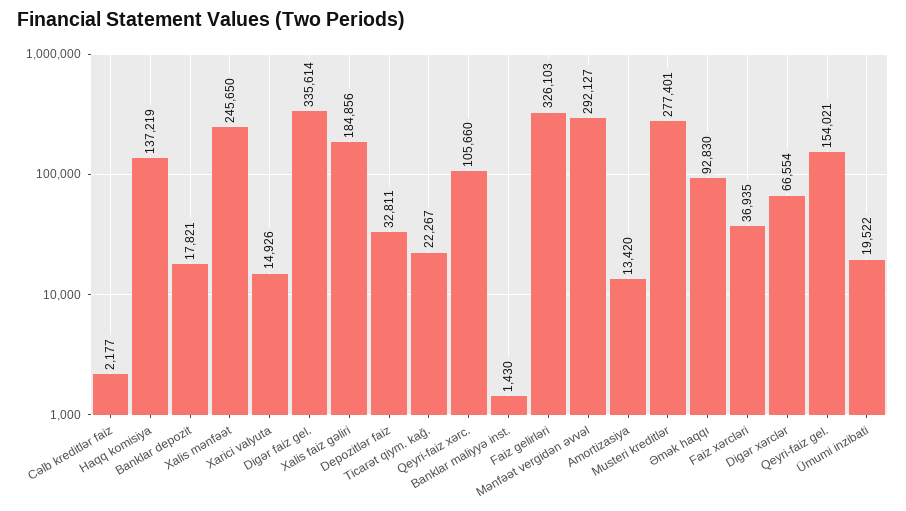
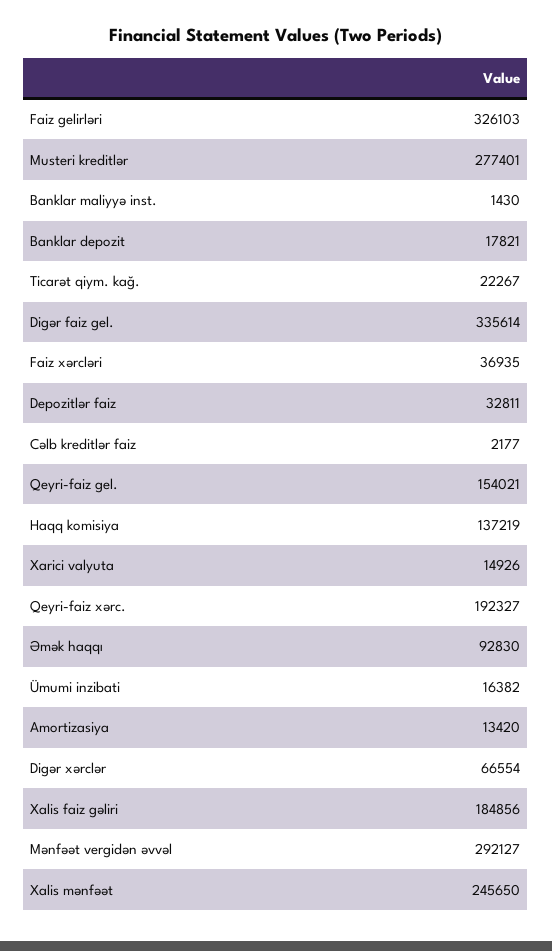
Qeyri-faiz xərc.: 105660 -> 192327
Ümumi inzibati: 19522 -> 16382

